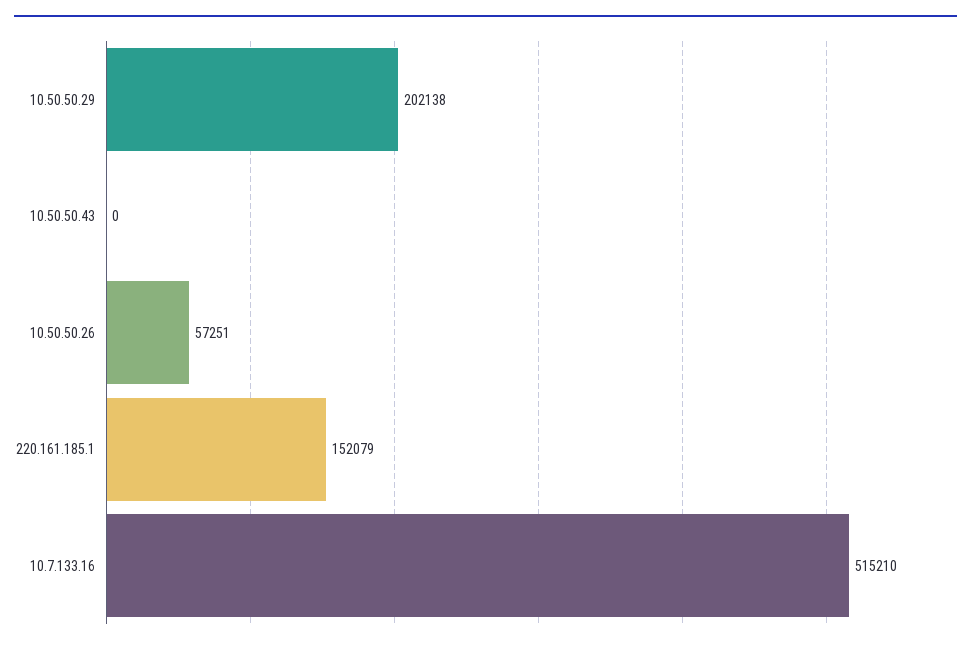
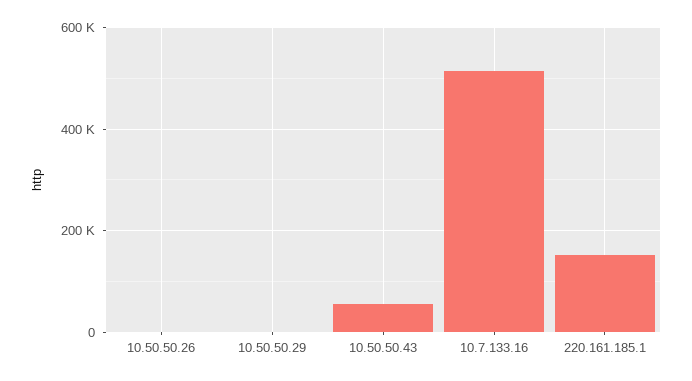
10.50.50.29: 202138 -> 0
10.50.50.43: 0 -> 60000
10.50.50.26: 57251 -> 0

